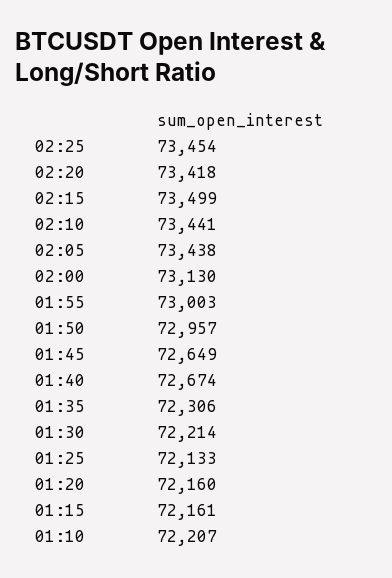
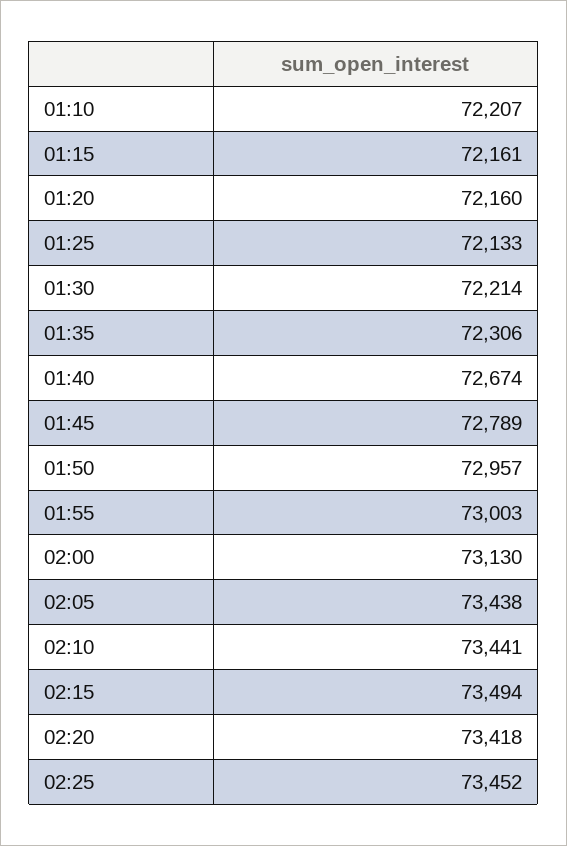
02:25: 73454 -> 73452
02:15: 73499 -> 73494
01:45: 72649 -> 72789

